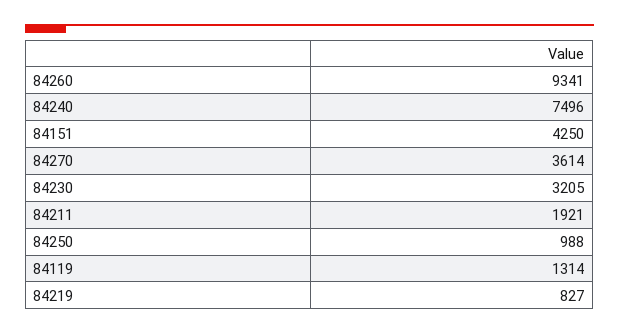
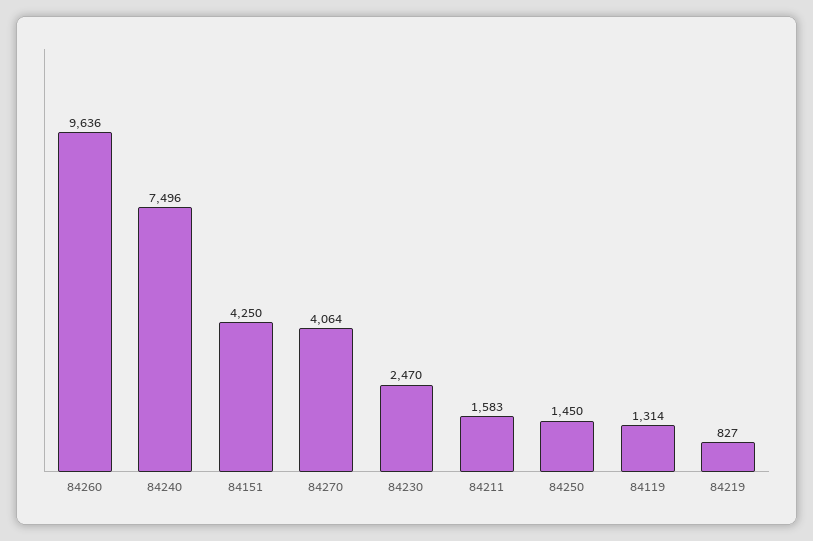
84260: 9341 -> 9636
84270: 3614 -> 4064
84230: 3205 -> 2470
84211: 1921 -> 1583
84250: 988 -> 1450

